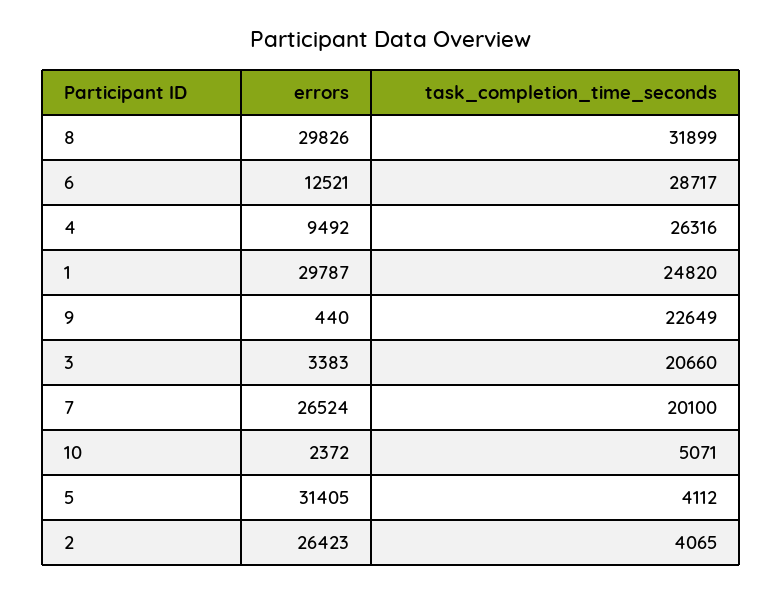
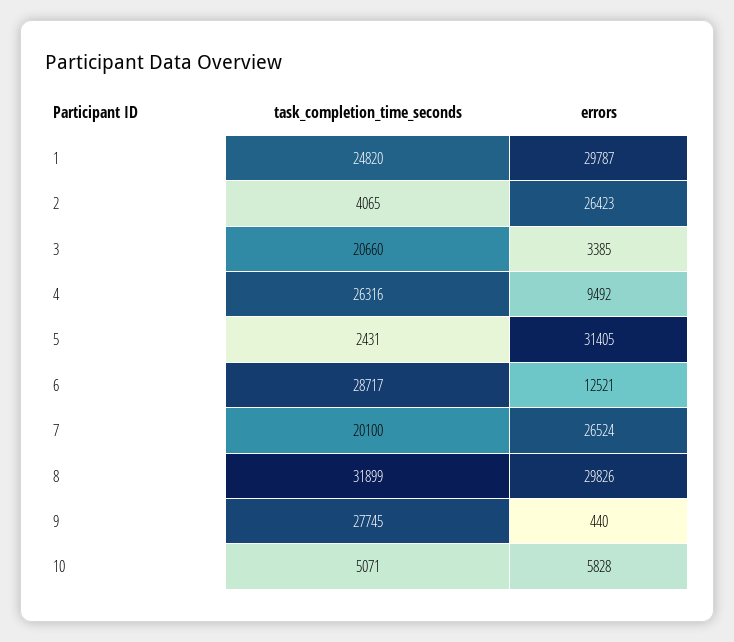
task_completion_time_seconds, 9: 22649 -> 27745
errors, 3: 3383 -> 3385
errors, 10: 2372 -> 5828
task_completion_time_seconds, 5: 4112 -> 2431

